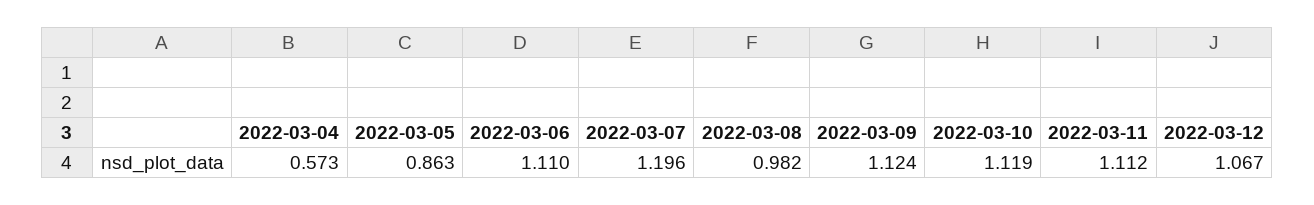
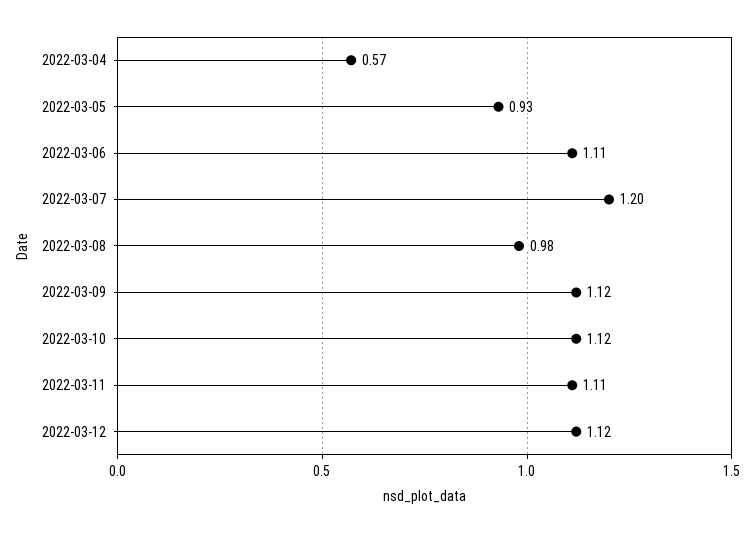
2022-03-05: 0.863 -> 0.93
2022-03-12: 1.067 -> 1.12

